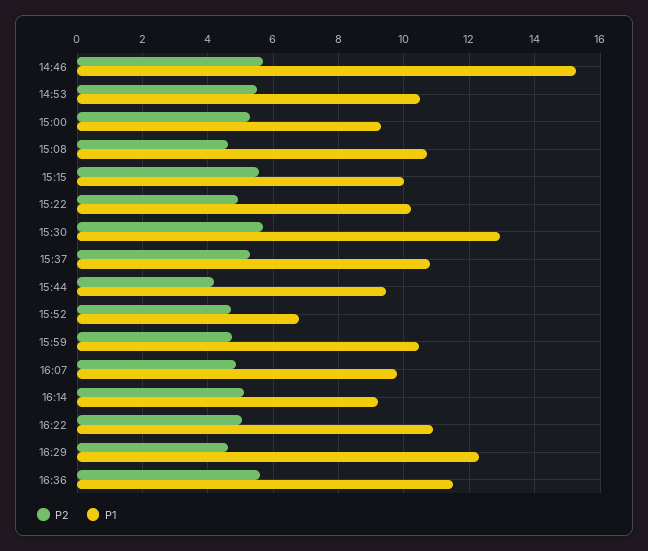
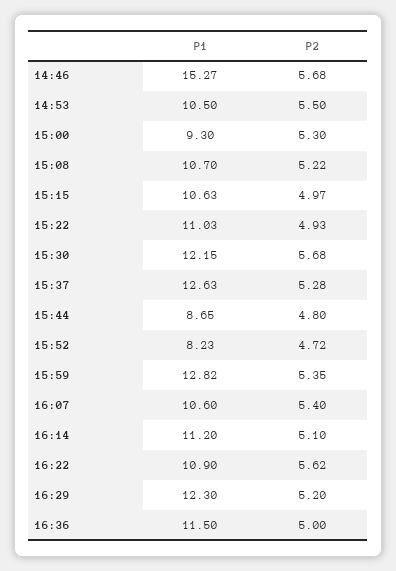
P2, 15:08: 4.6 -> 5.22
P2, 15:15: 5.6 -> 4.97
P1, 15:15: 10 -> 10.63
P1, 15:22: 10.2 -> 11.03
P1, 15:30: 13 -> 12.15
P1, 15:37: 10.8 -> 12.63
P2, 15:44: 4.2 -> 4.8
P1, 15:44: 9.4 -> 8.65
P1, 15:52: 6.8 -> 8.23
P2, 15:59: 4.8 -> 5.35
P1, 15:59: 10.4 -> 12.82
P2, 16:07: 4.8 -> 5.4
P1, 16:07: 9.8 -> 10.6
P1, 16:14: 9.2 -> 11.2
P2, 16:22: 5 -> 5.62
P2, 16:29: 4.6 -> 5.2
P2, 16:36: 5.6 -> 5

